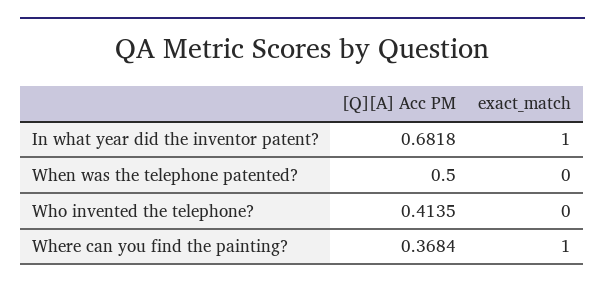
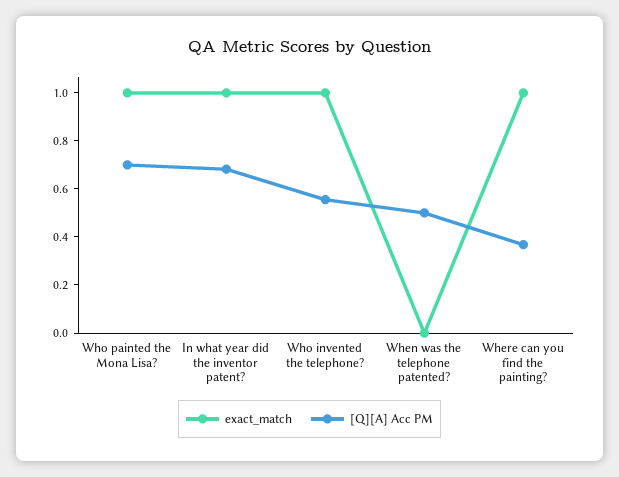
[Q][A] Acc PM, Who invented the telephone?: 0.4135 -> 0.55
exact_match, Who invented the telephone?: 0 -> 1
exact_match, Who painted the Mona Lisa?: none -> 1
[Q][A] Acc PM, Who painted the Mona Lisa?: none -> 0.7

